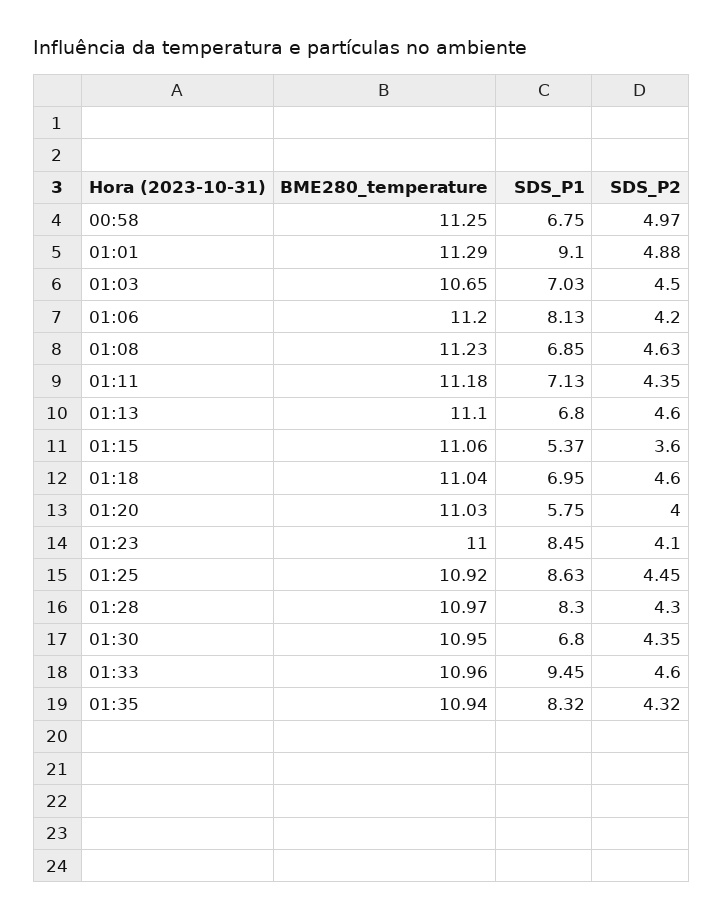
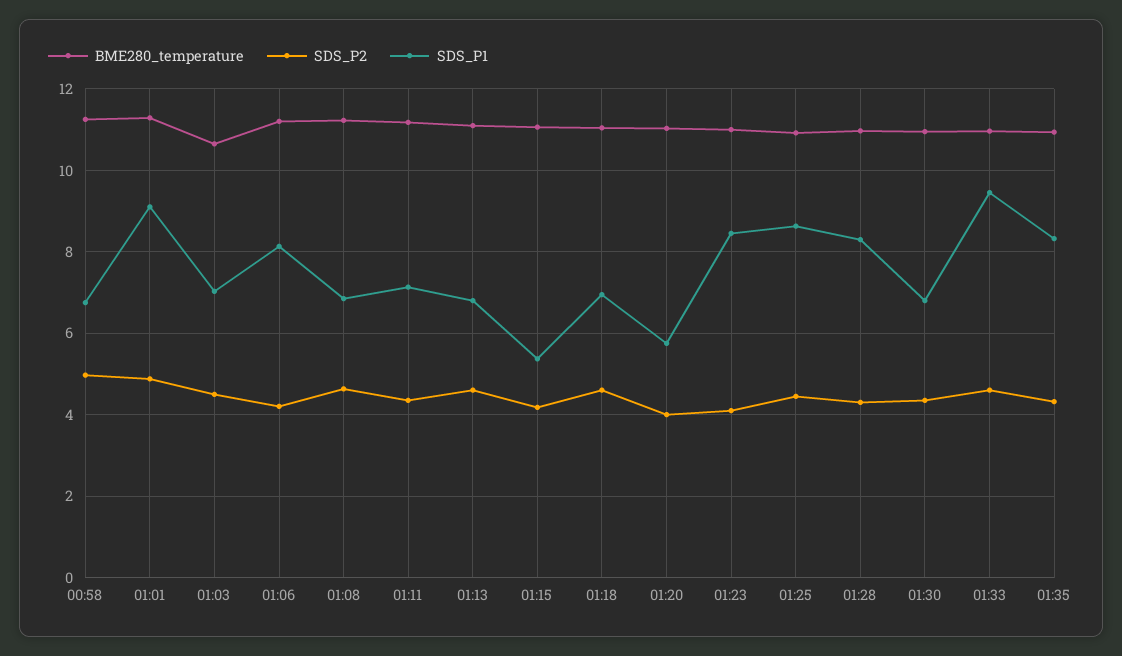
SDS_P2, 01:15: 3.6 -> 4.2

